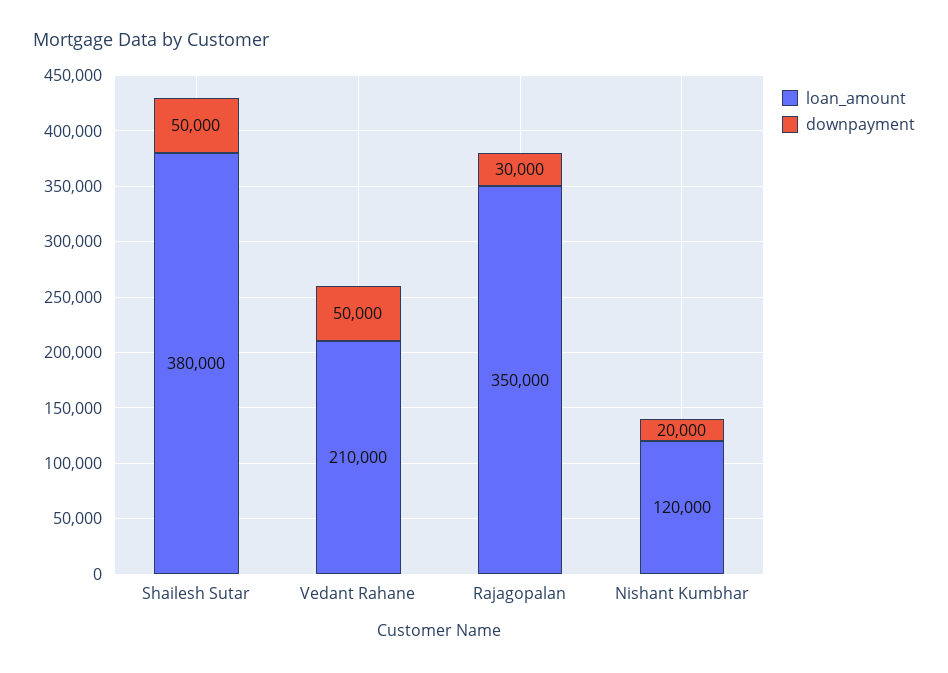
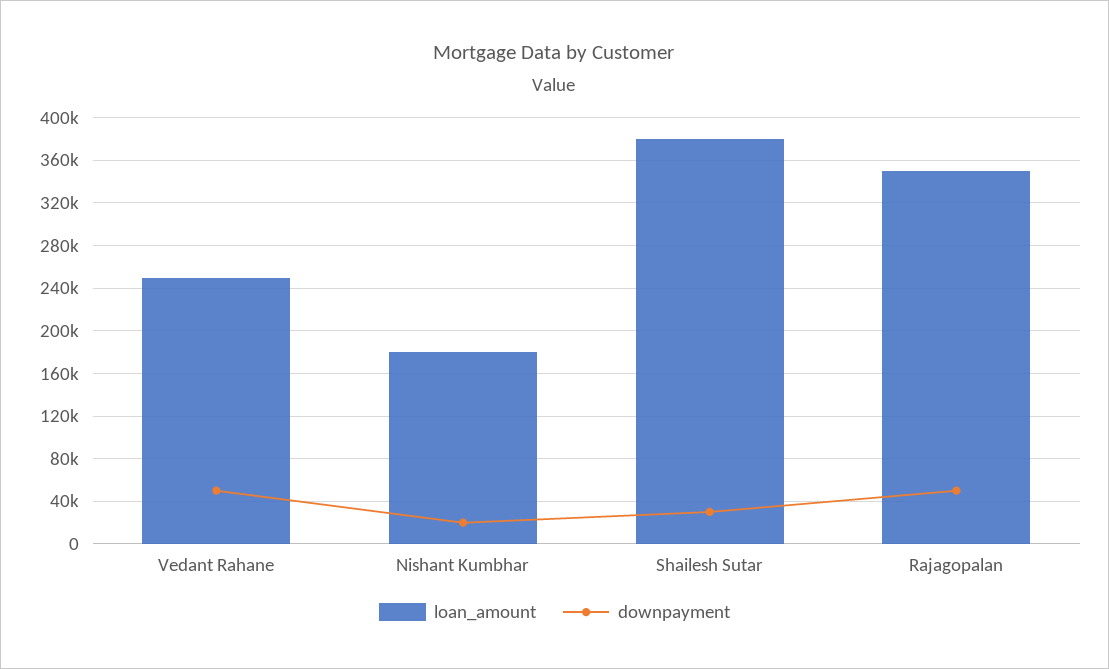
downpayment, Shailesh Sutar: 50000 -> 30000
loan_amount, Vedant Rahane: 210000 -> 250000
downpayment, Rajagopalan: 30000 -> 50000
loan_amount, Nishant Kumbhar: 120000 -> 180000

